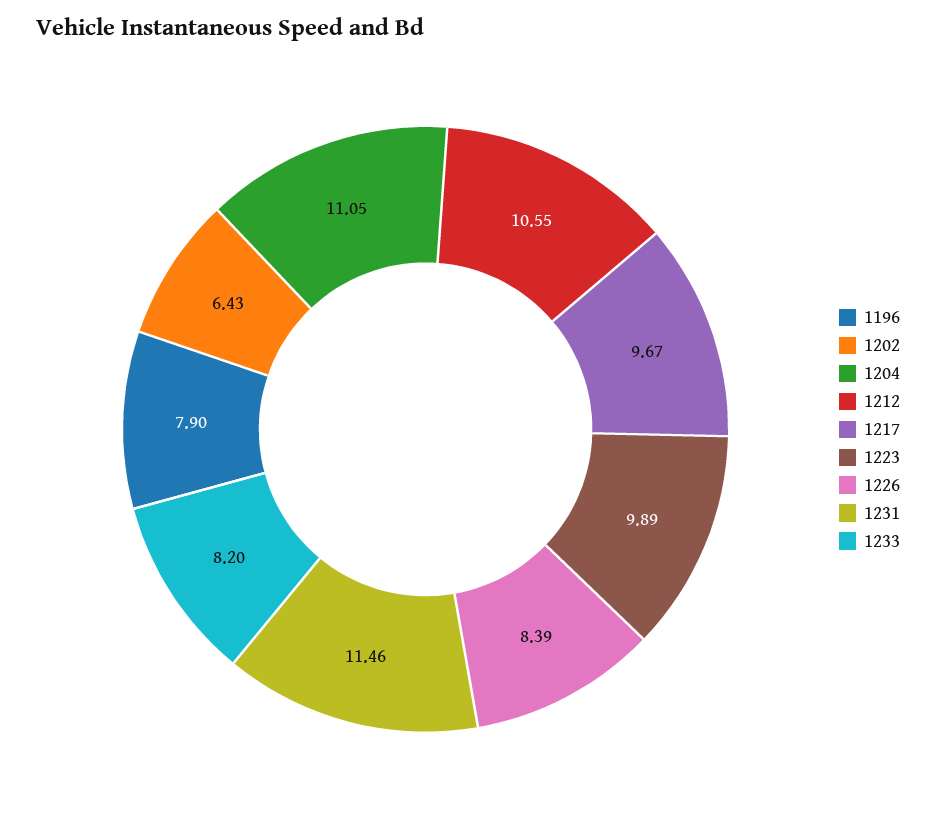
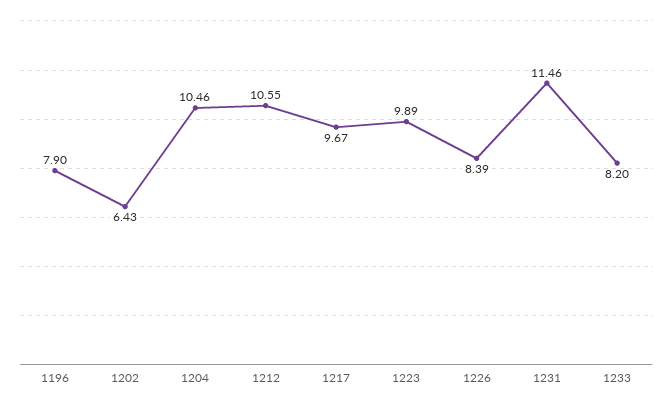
1204: 11.05 -> 10.46

